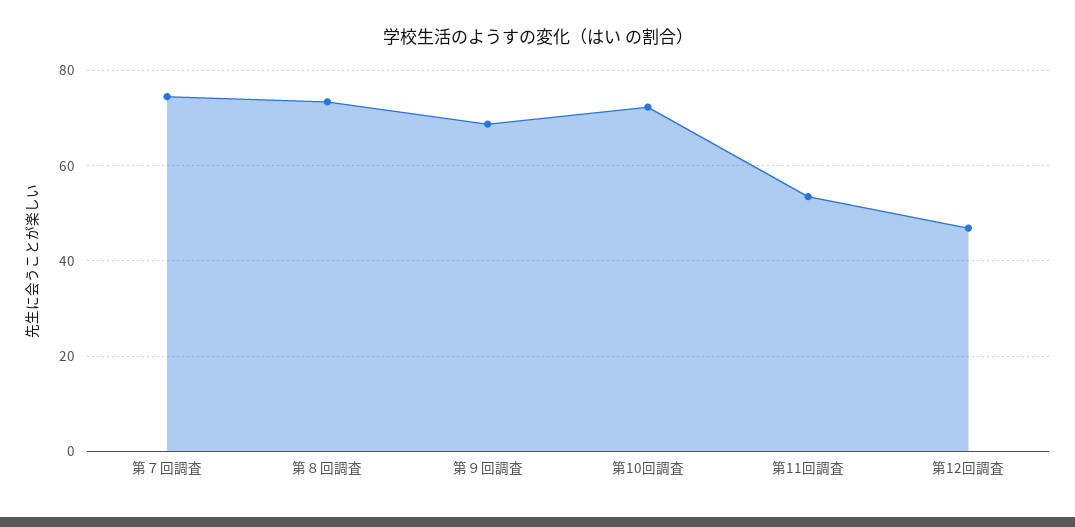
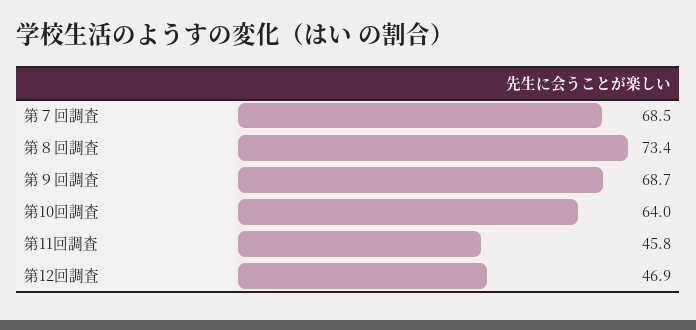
第７回調査: 74 -> 68.5
第10回調査: 72 -> 64
第11回調査: 54 -> 45.8

